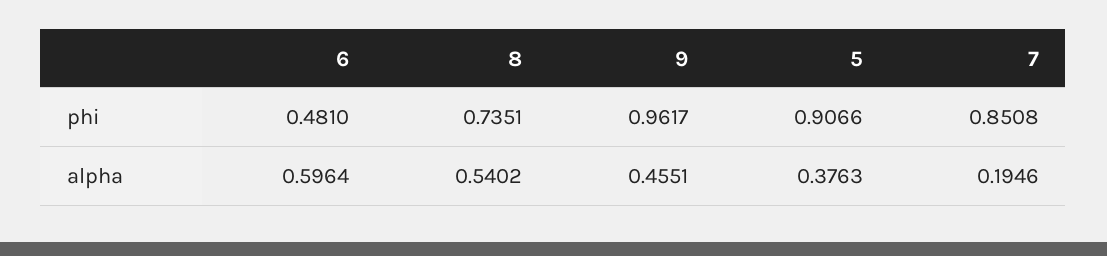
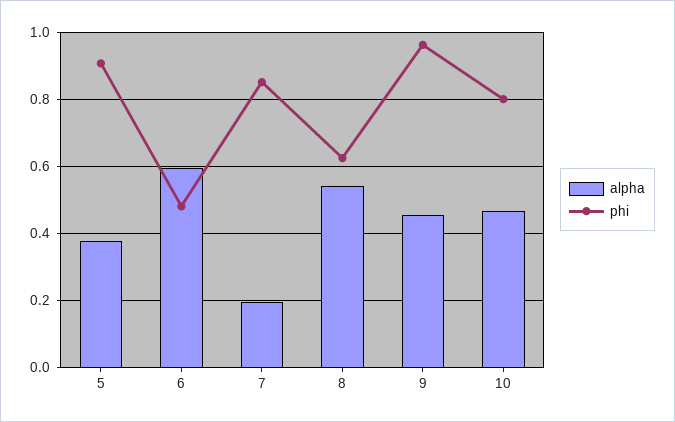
phi, 8: 0.7351 -> 0.62
alpha, 10: none -> 0.46
phi, 10: none -> 0.8

